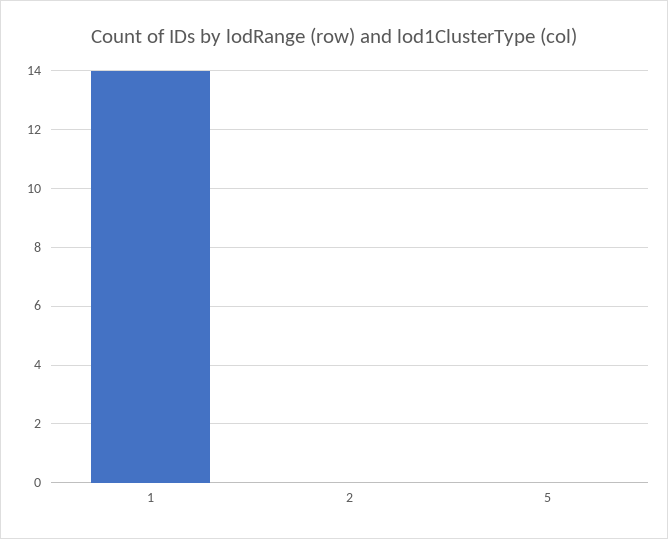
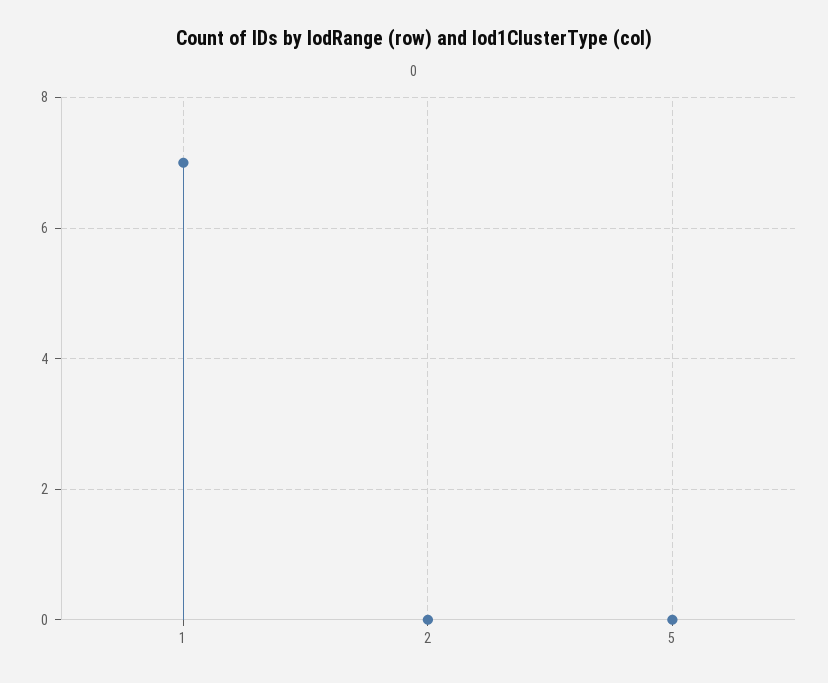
1: 14 -> 7

